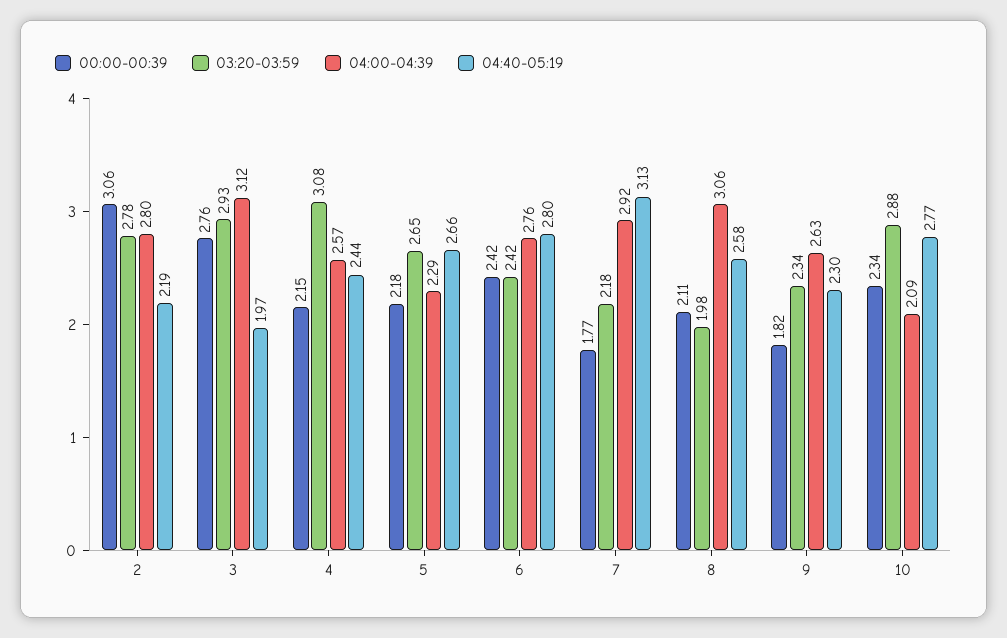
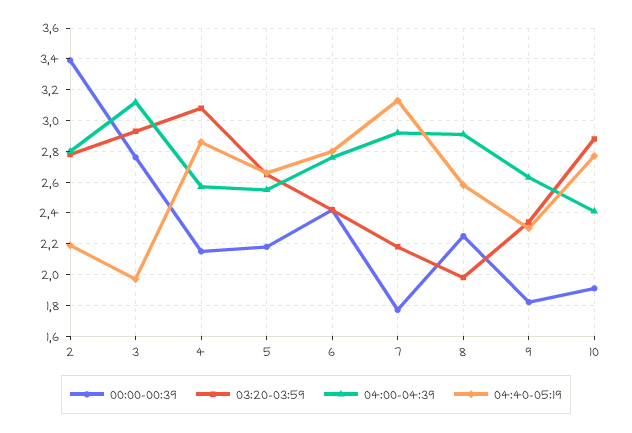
00:00-00:39, 2: 3.06 -> 3.4
04:40-05:19, 4: 2.44 -> 2.85
04:00-04:39, 5: 2.29 -> 2.55
00:00-00:39, 8: 2.11 -> 2.25
04:00-04:39, 8: 3.06 -> 2.9
00:00-00:39, 10: 2.34 -> 1.9
04:00-04:39, 10: 2.09 -> 2.4

